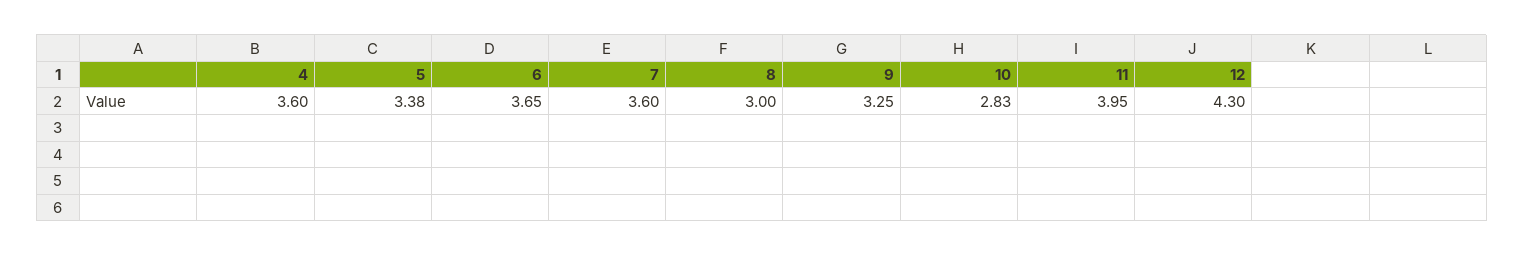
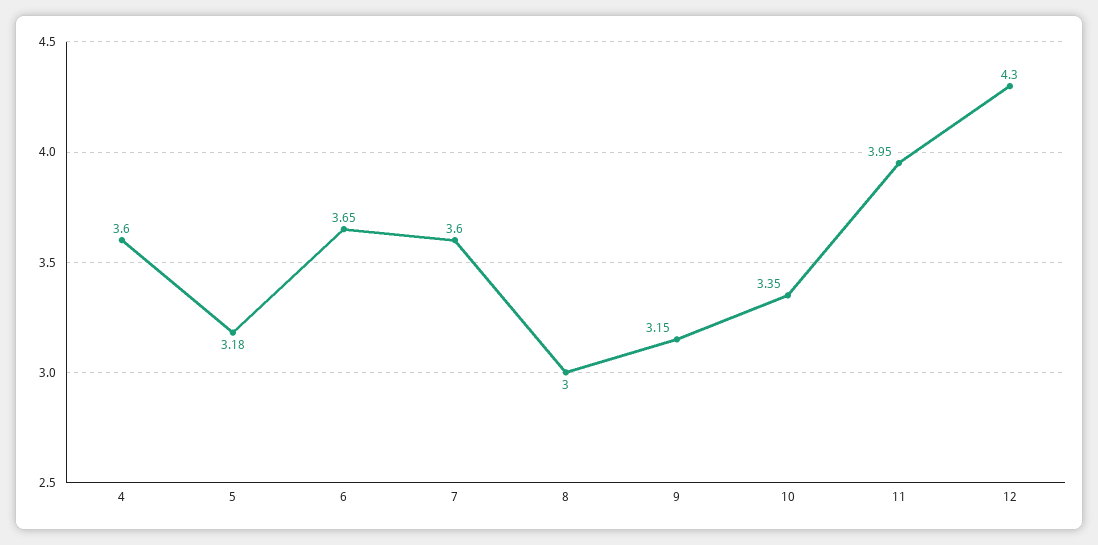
5: 3.38 -> 3.18
9: 3.25 -> 3.15
10: 2.83 -> 3.35

